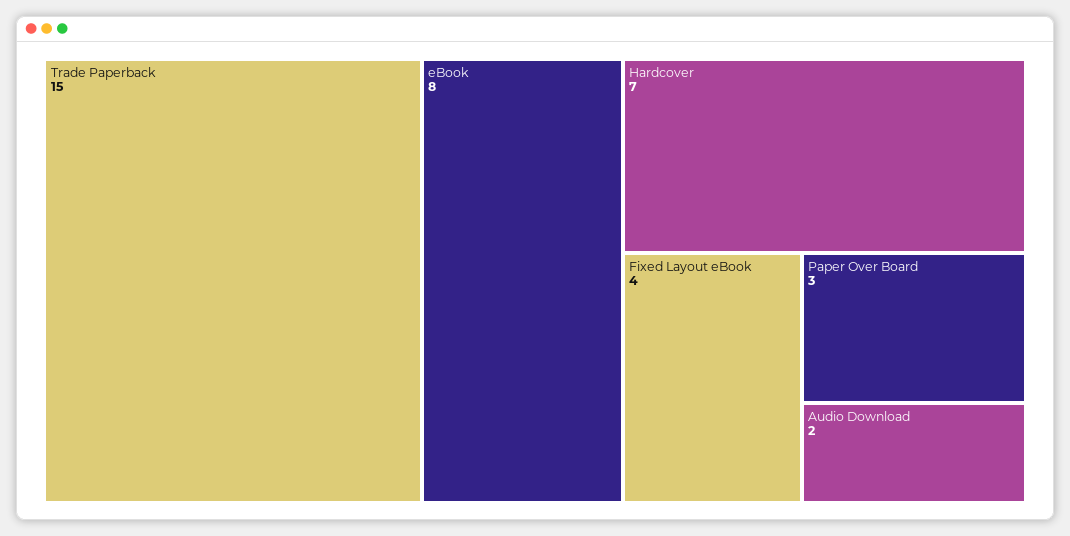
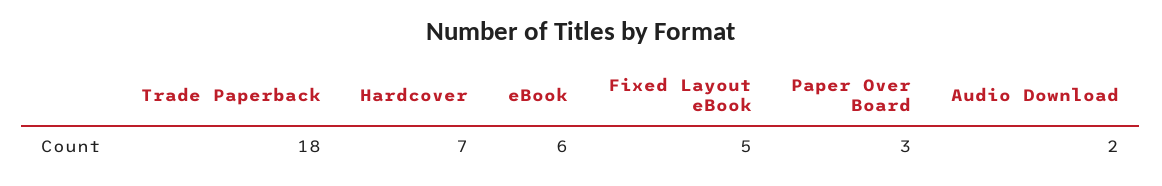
Trade Paperback: 15 -> 18
eBook: 8 -> 6
Fixed Layout eBook: 4 -> 5

